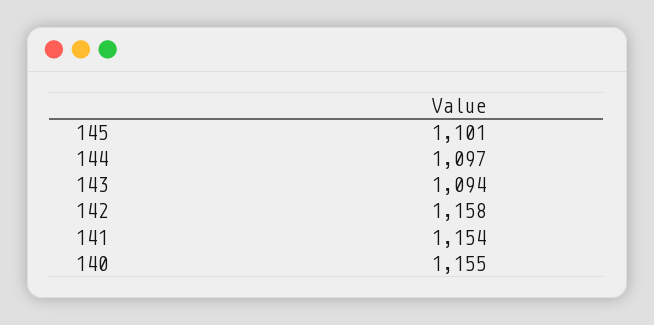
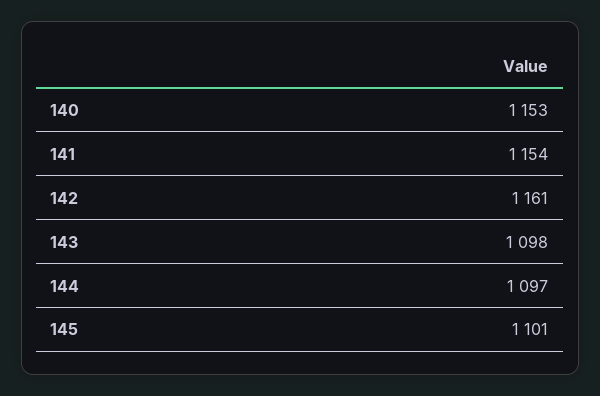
143: 1094 -> 1098
142: 1158 -> 1161
140: 1155 -> 1153

